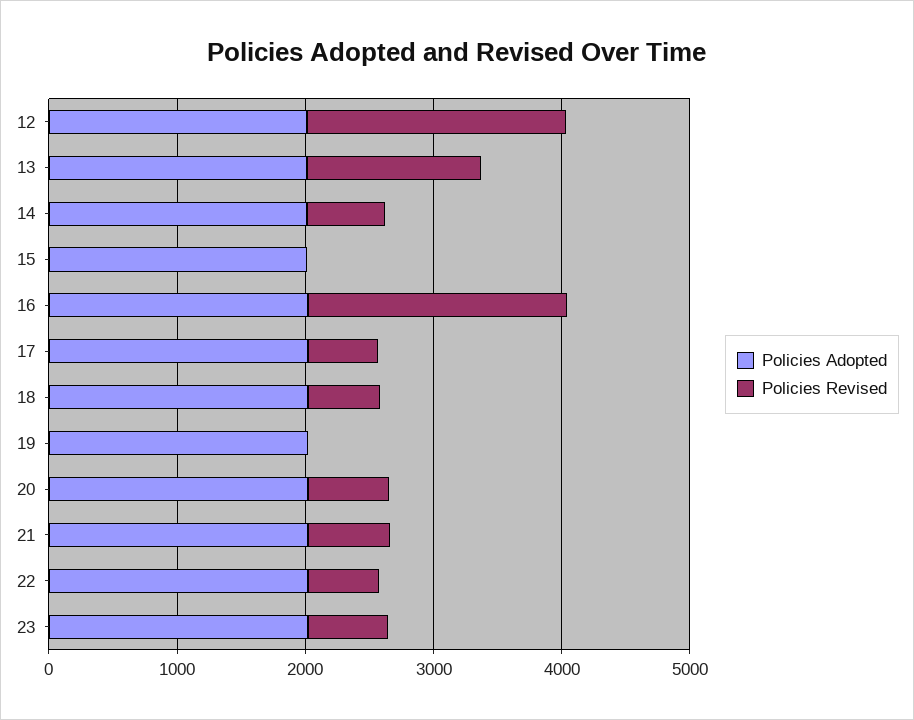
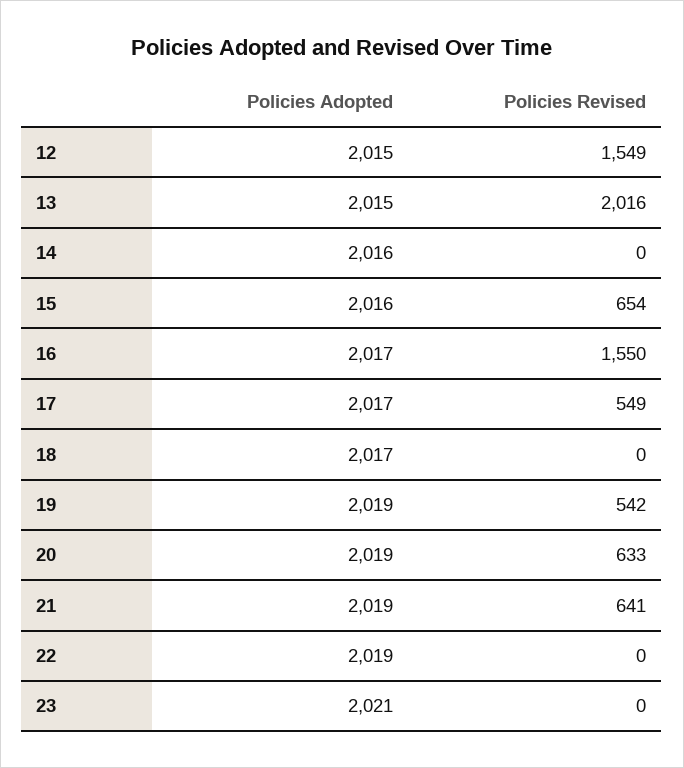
Policies Revised, 12: 2000 -> 1549
Policies Revised, 13: 1400 -> 2016
Policies Revised, 14: 600 -> 0
Policies Revised, 15: 0 -> 654
Policies Revised, 16: 2000 -> 1550
Policies Revised, 18: 600 -> 0
Policies Revised, 19: 0 -> 542
Policies Revised, 22: 600 -> 0
Policies Revised, 23: 600 -> 0

